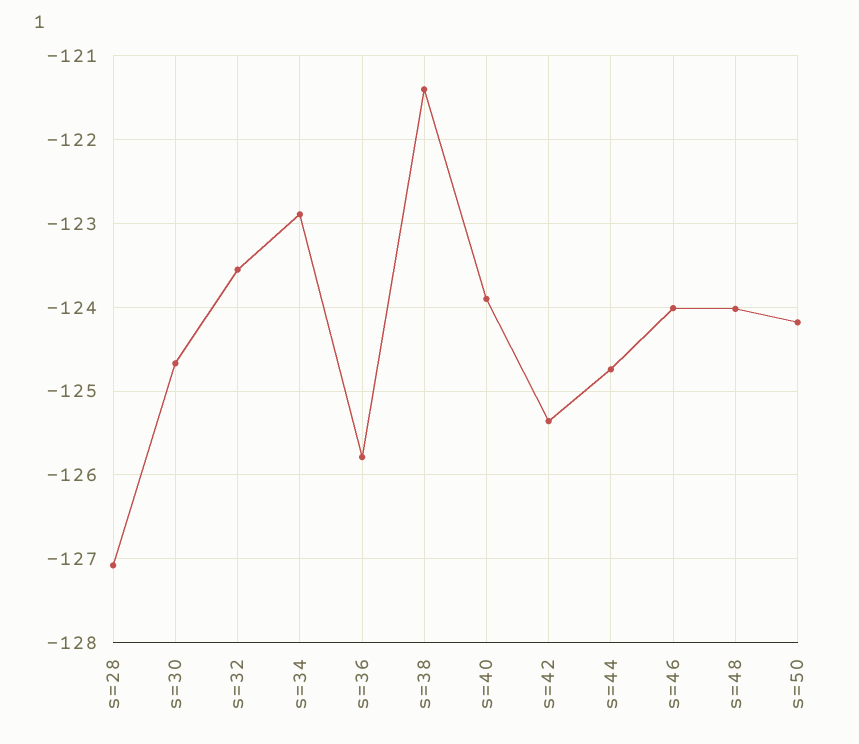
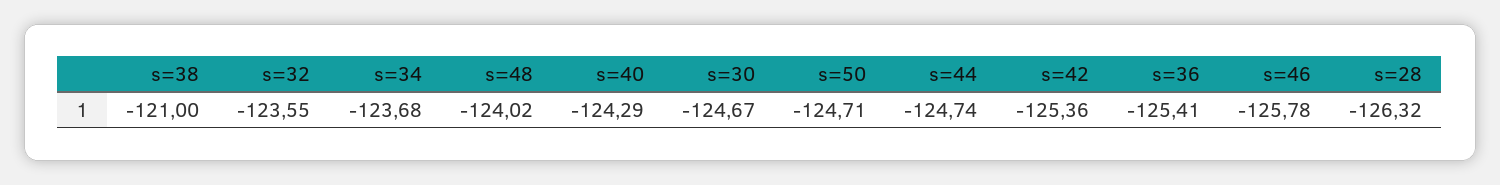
s=28: -127.1 -> -126.32
s=34: -122.9 -> -123.68
s=36: -125.8 -> -125.41
s=38: -121.4 -> -121
s=40: -123.9 -> -124.29
s=46: -124 -> -125.78
s=50: -124.2 -> -124.71

